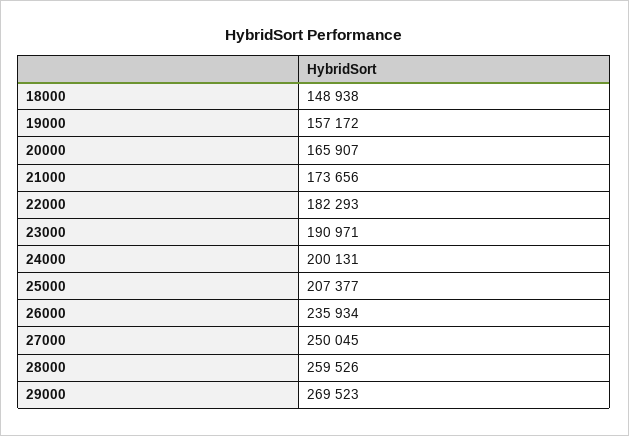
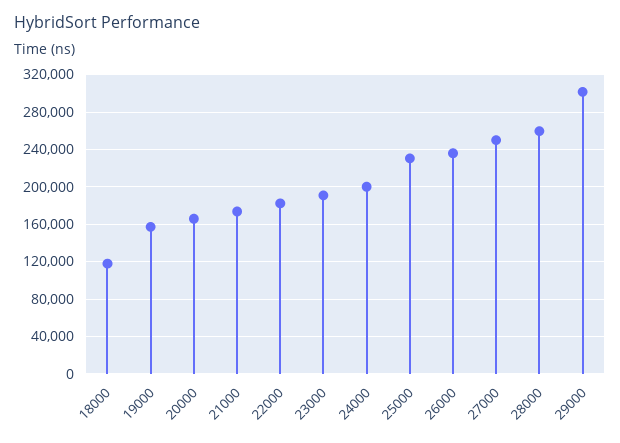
18000: 148938 -> 120000
25000: 207377 -> 230000
29000: 269523 -> 300000

